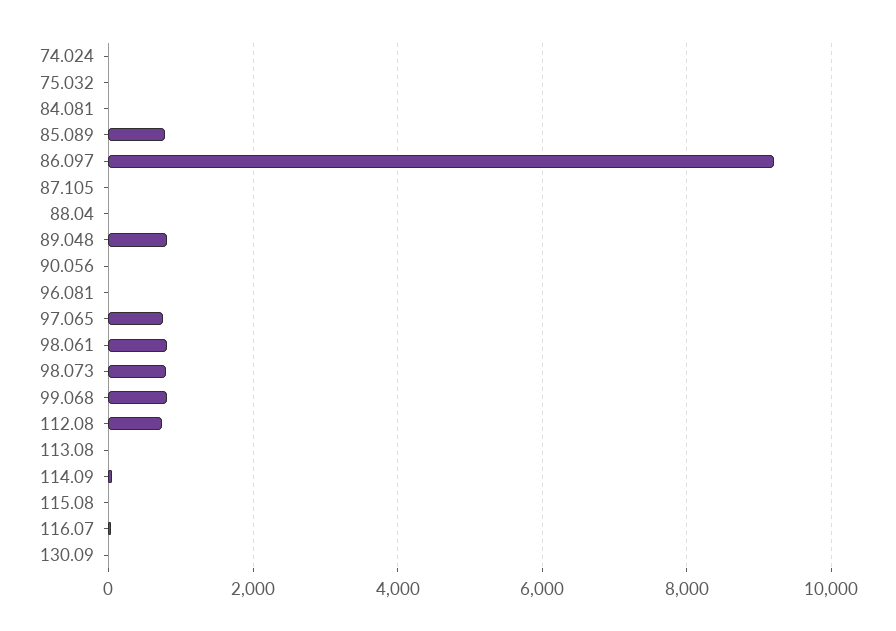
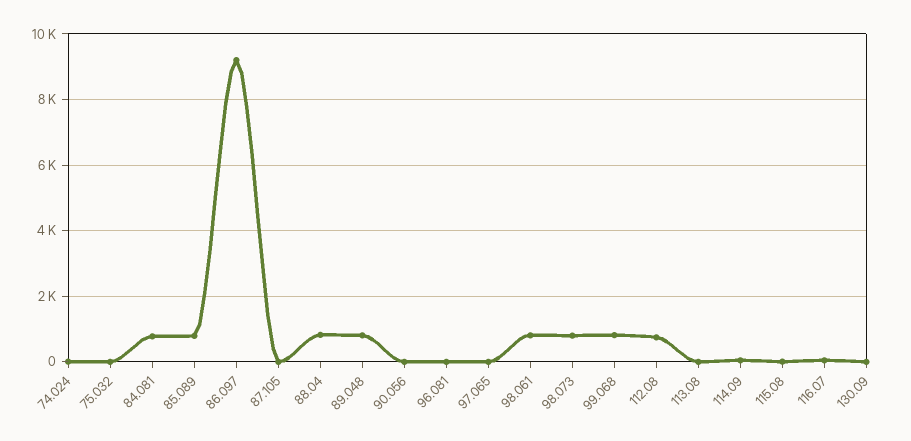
84.081: 0 -> 800
88.04: 0 -> 800
97.065: 800 -> 0

